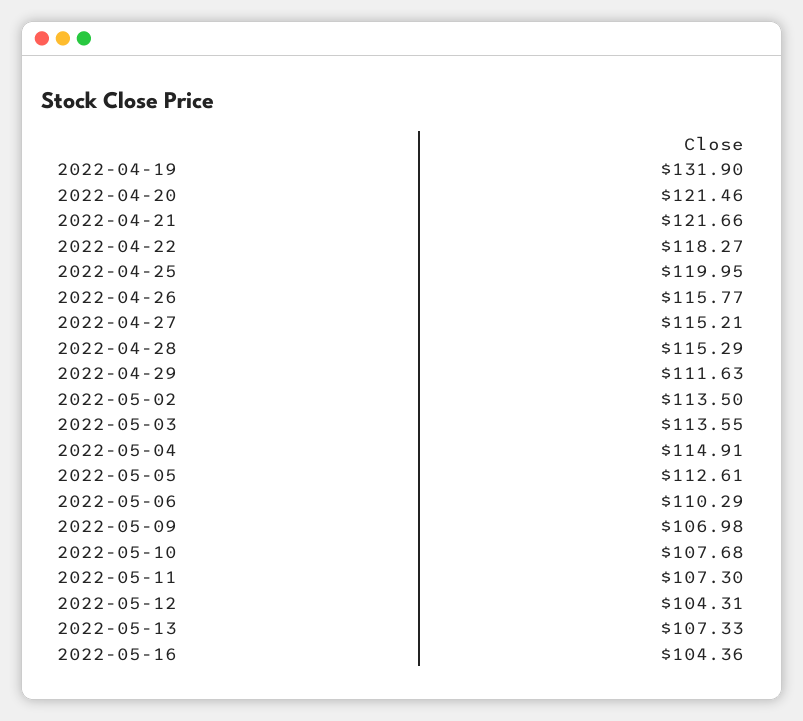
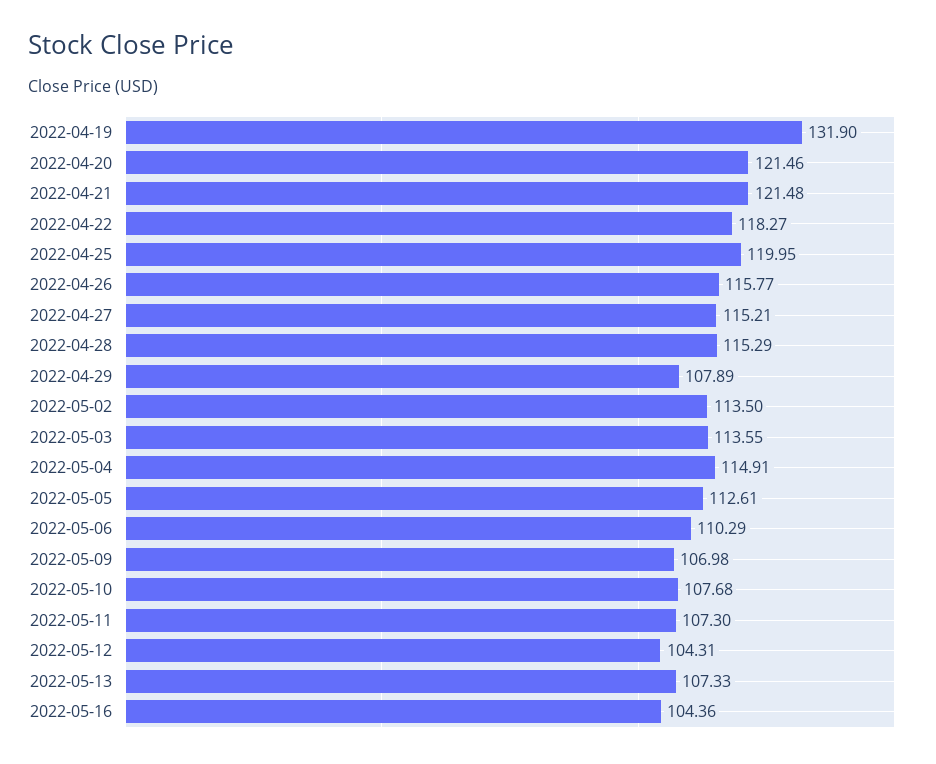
2022-04-21: 121.66 -> 121.48
2022-04-29: 111.63 -> 107.89

